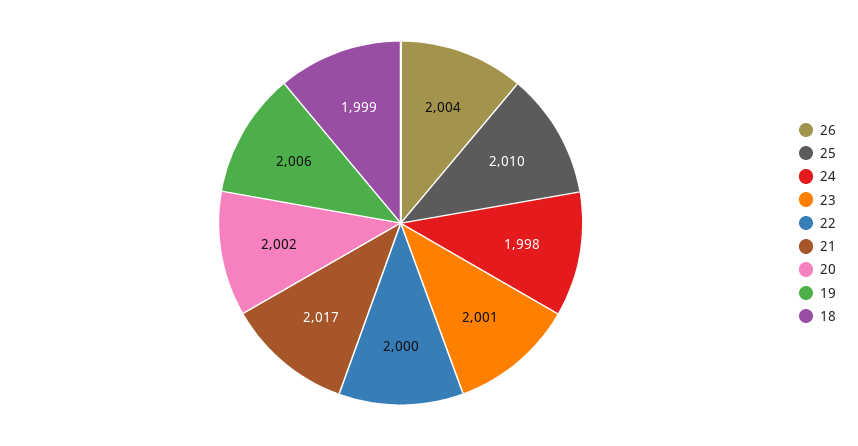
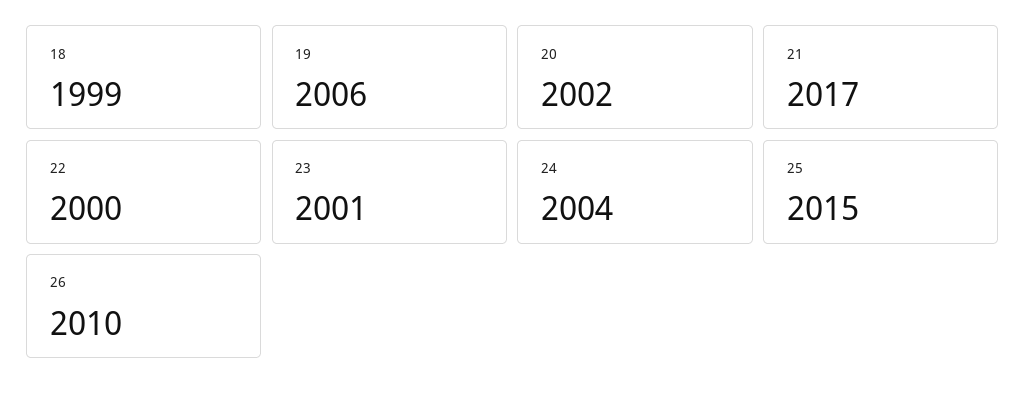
26: 2004 -> 2010
25: 2010 -> 2015
24: 1998 -> 2004

